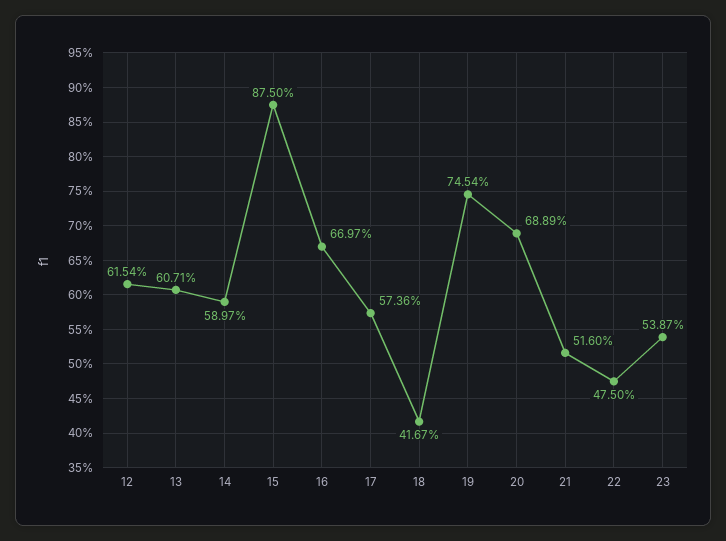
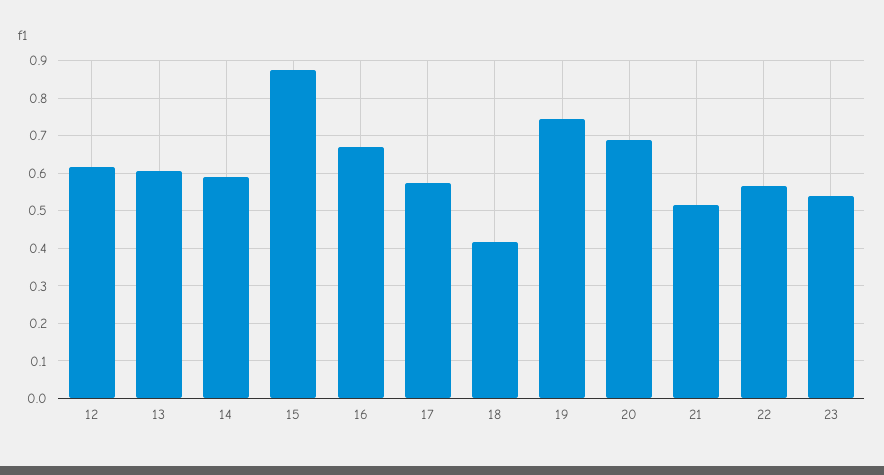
22: 0.475 -> 0.56

